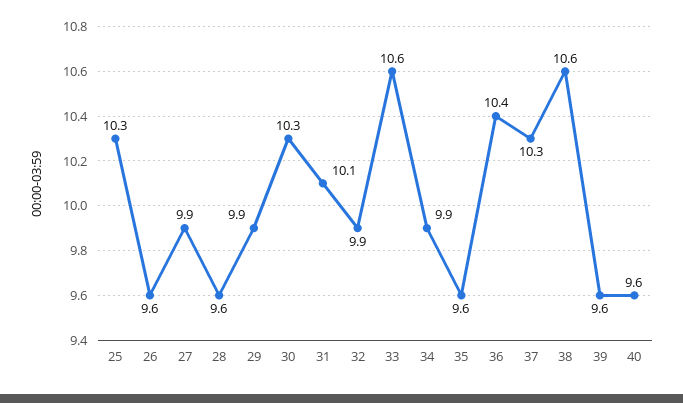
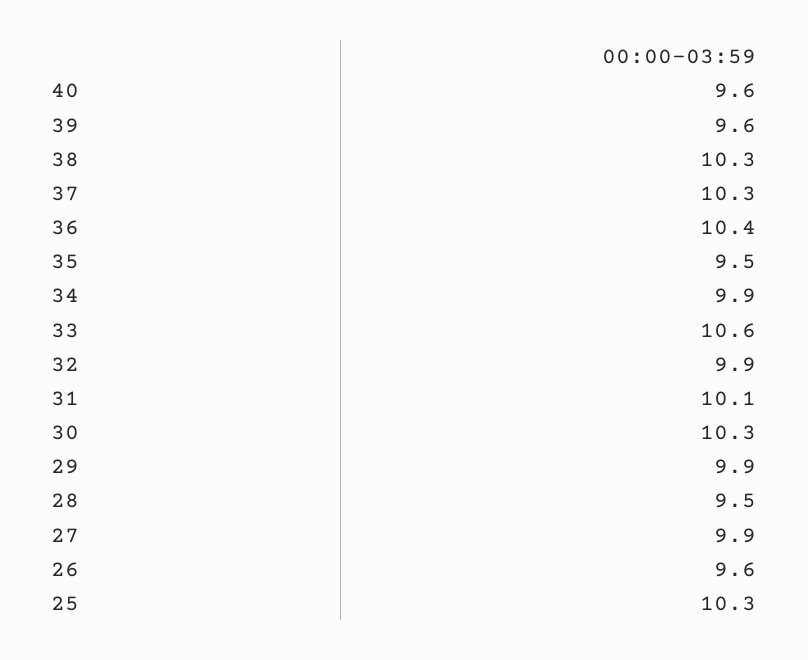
28: 9.6 -> 9.5
35: 9.6 -> 9.5
38: 10.6 -> 10.3

